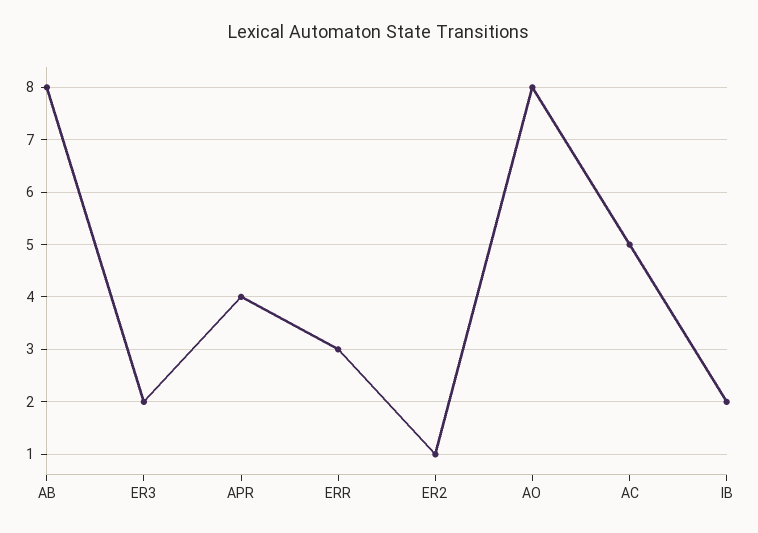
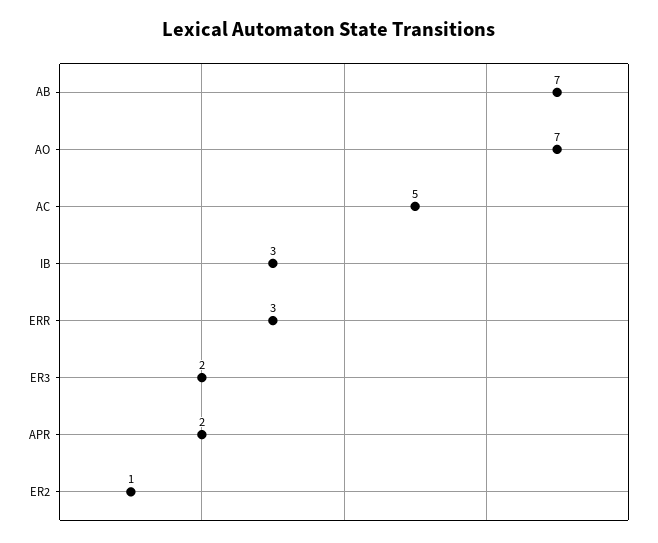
AB: 8 -> 7
APR: 4 -> 2
AO: 8 -> 7
IB: 2 -> 3

